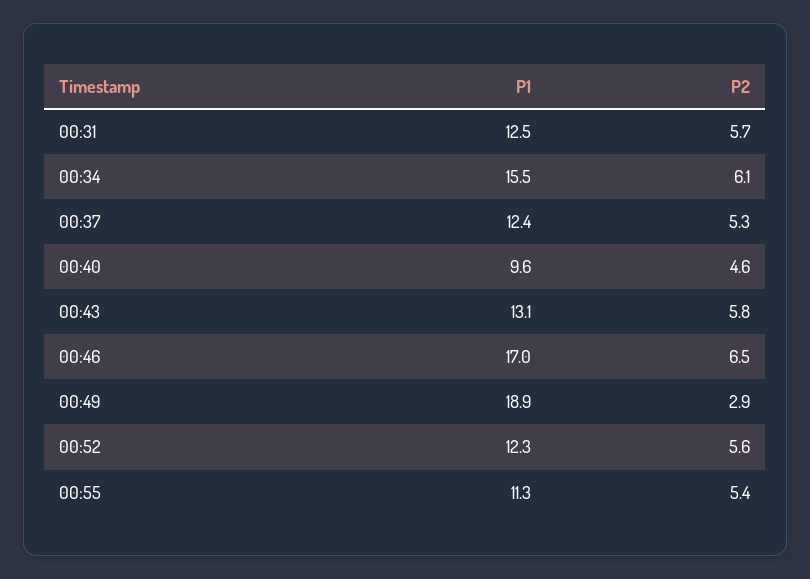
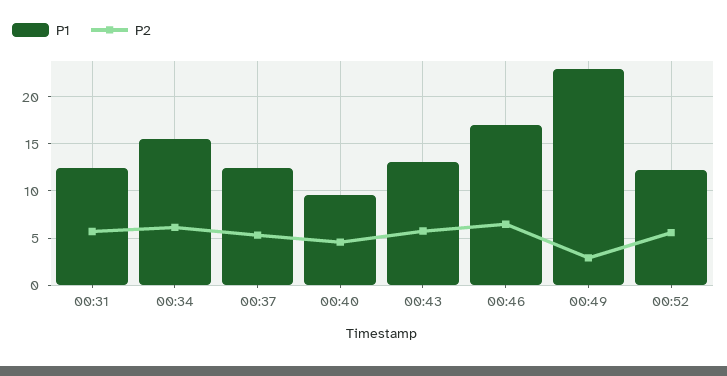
P1, 00:49: 18.9 -> 23
P1, 00:55: 11.3 -> none
P2, 00:55: 5.4 -> none

